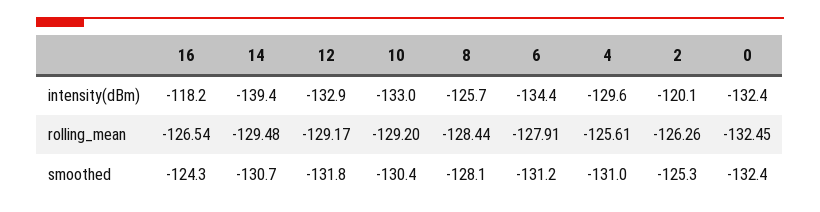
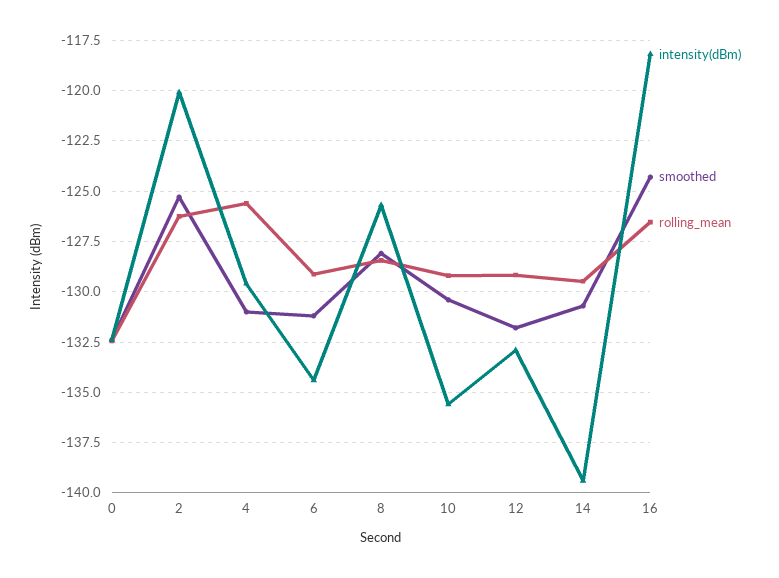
intensity(dBm), 10: -133 -> -135.5
rolling_mean, 6: -127.91 -> -129

